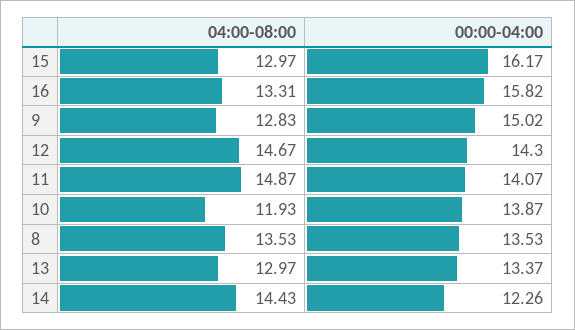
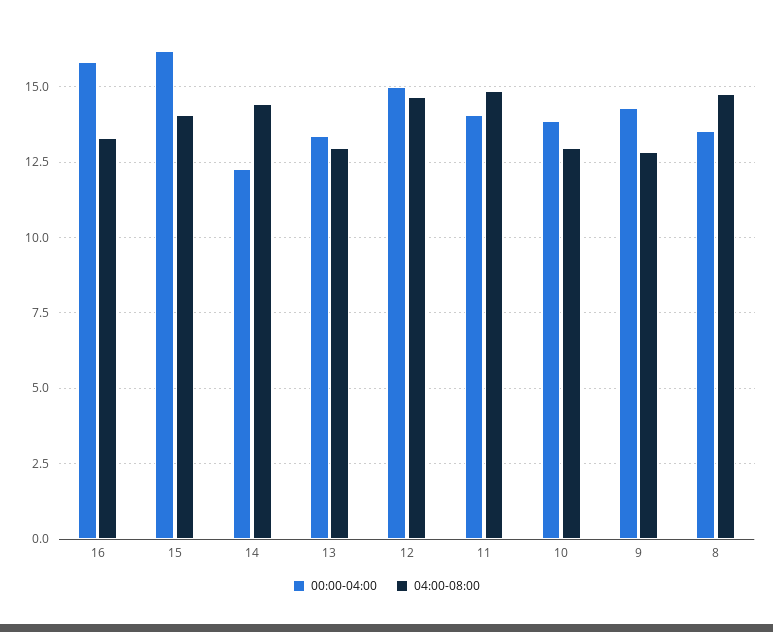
04:00-08:00, 15: 12.97 -> 14
00:00-04:00, 9: 15.02 -> 14.25
00:00-04:00, 12: 14.3 -> 15
04:00-08:00, 10: 11.93 -> 13
04:00-08:00, 8: 13.53 -> 14.75

